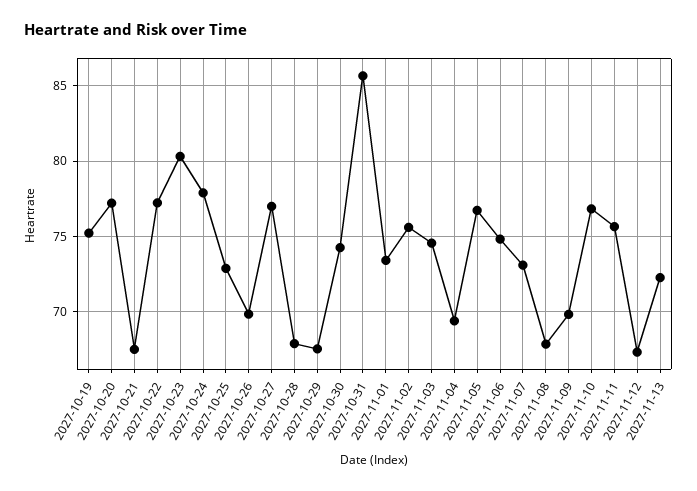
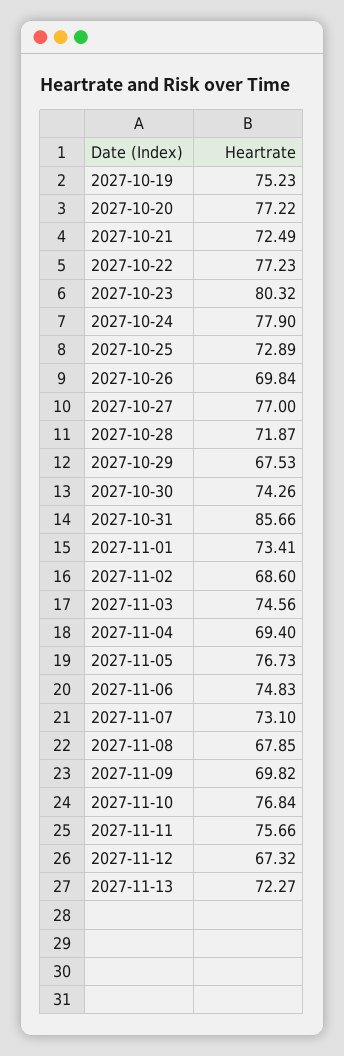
2027-10-21: 67.5 -> 72.49
2027-10-28: 68 -> 71.87
2027-11-02: 75.5 -> 68.6

